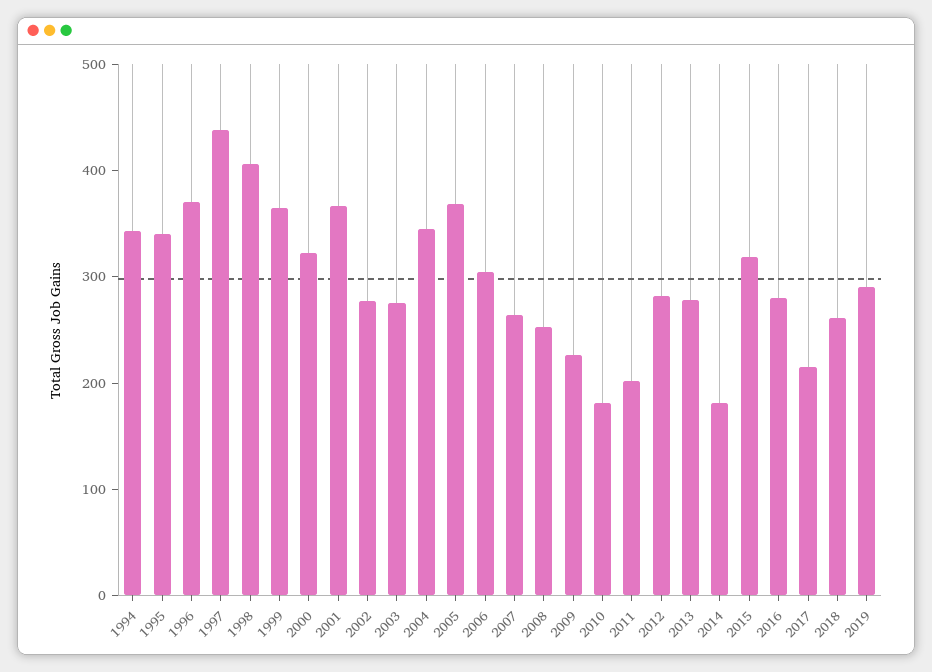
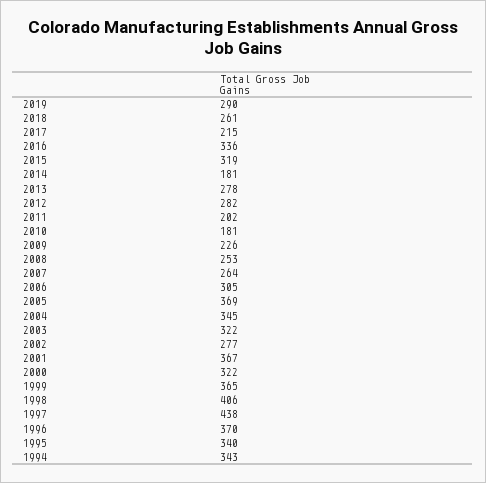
2003: 280 -> 322
2016: 280 -> 336

